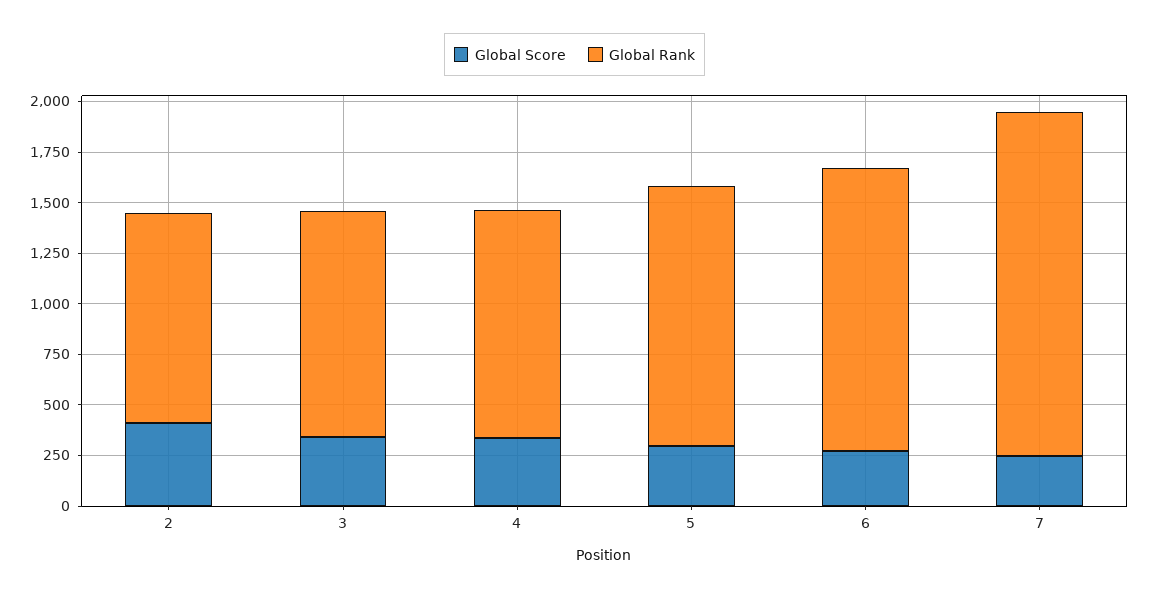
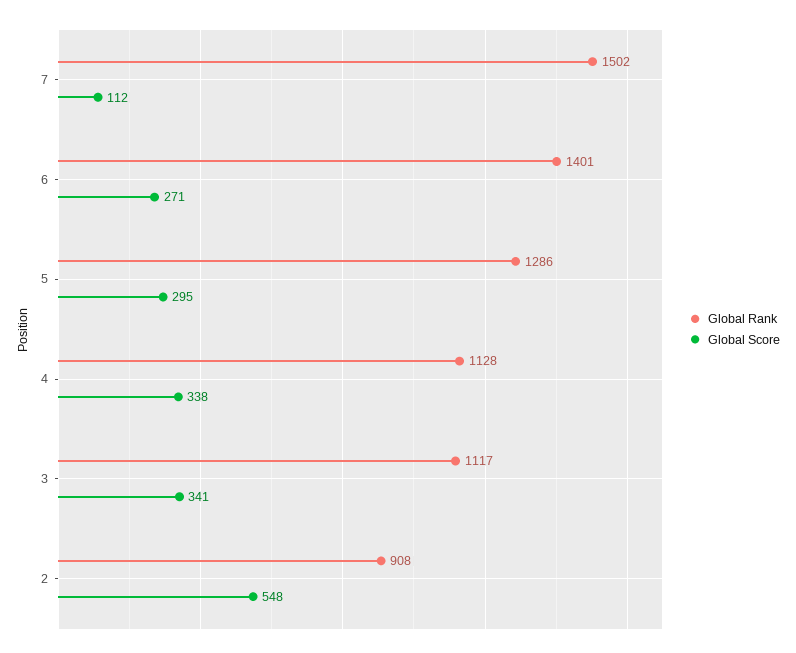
Global Score, 2: 400 -> 548
Global Rank, 2: 1050 -> 908
Global Score, 7: 250 -> 112
Global Rank, 7: 1700 -> 1502

